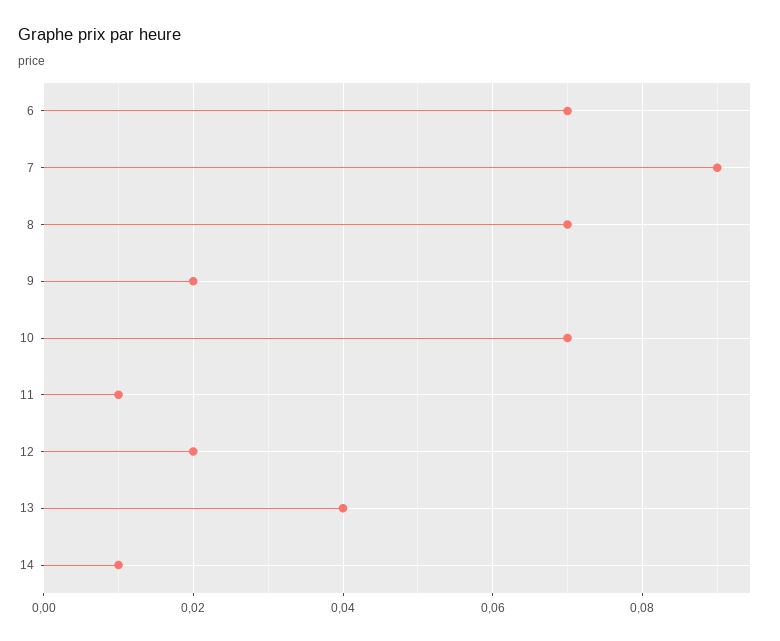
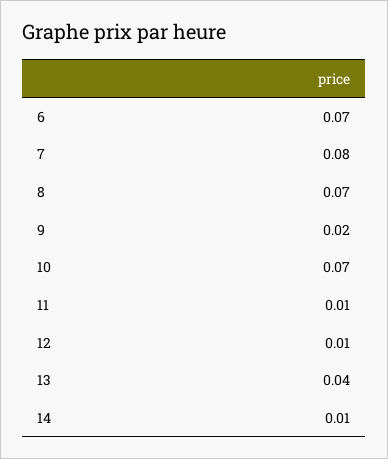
7: 0.09 -> 0.08
12: 0.02 -> 0.01

